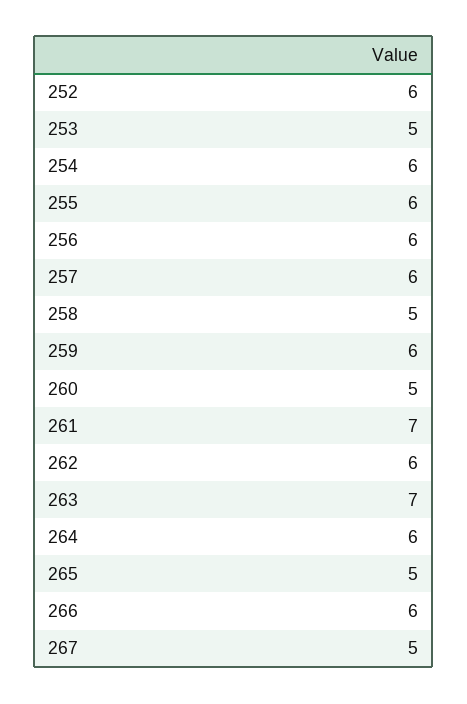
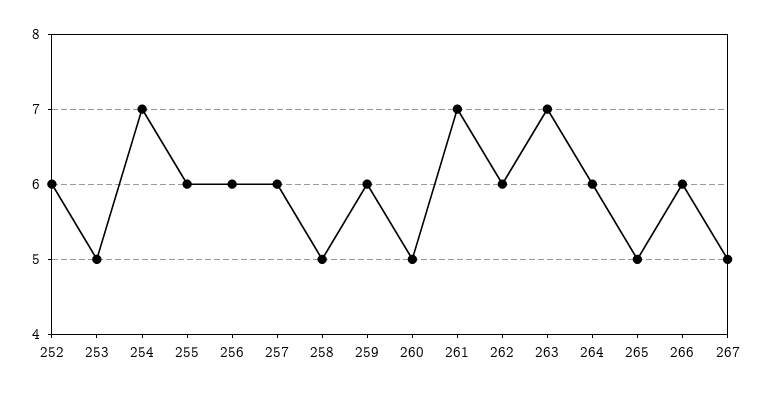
254: 6 -> 7

